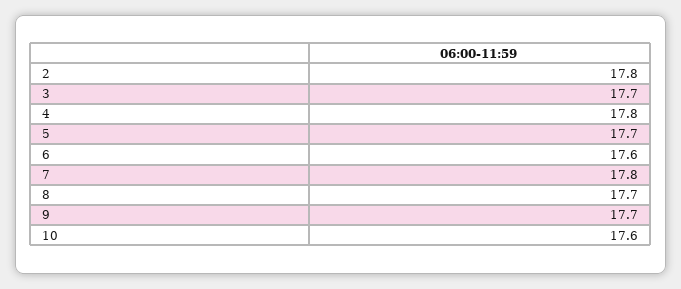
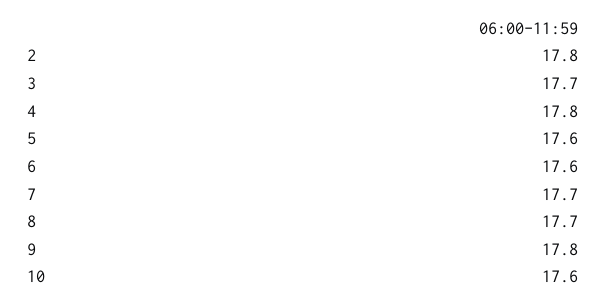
5: 17.7 -> 17.6
7: 17.8 -> 17.7
9: 17.7 -> 17.8

